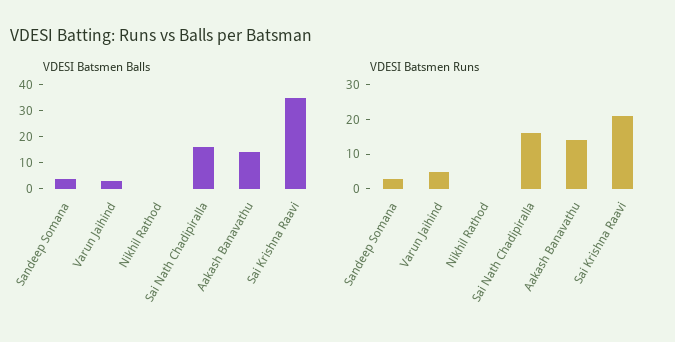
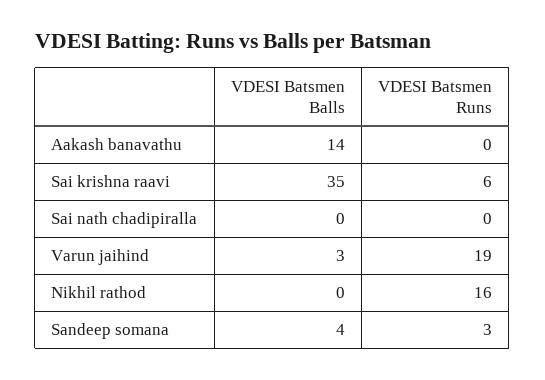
VDESI Batsmen Balls, Sai Nath Chadipiralla: 15 -> 0
VDESI Batsmen Runs, Varun Jaihind: 5 -> 19
VDESI Batsmen Runs, Nikhil Rathod: 0 -> 16
VDESI Batsmen Runs, Sai Nath Chadipiralla: 15 -> 0
VDESI Batsmen Runs, Aakash Banavathu: 15 -> 0
VDESI Batsmen Runs, Sai Krishna Raavi: 20 -> 6

